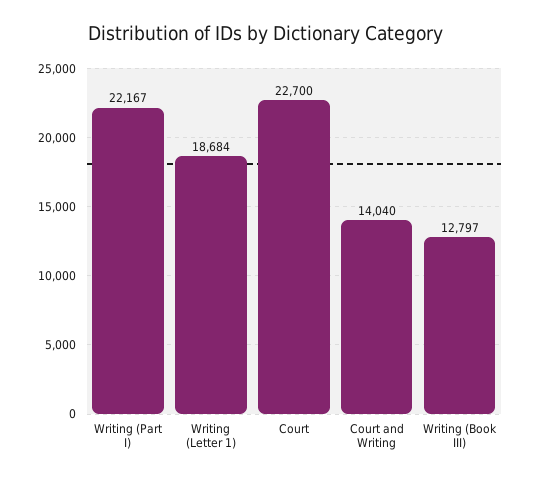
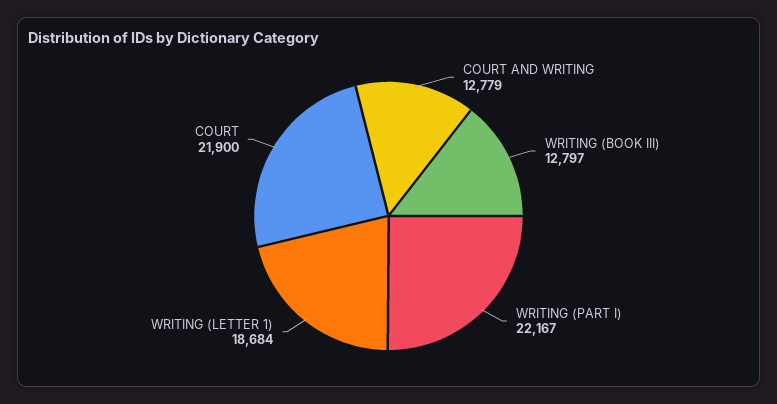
Court: 22700 -> 21900
Court and Writing: 14040 -> 12779

